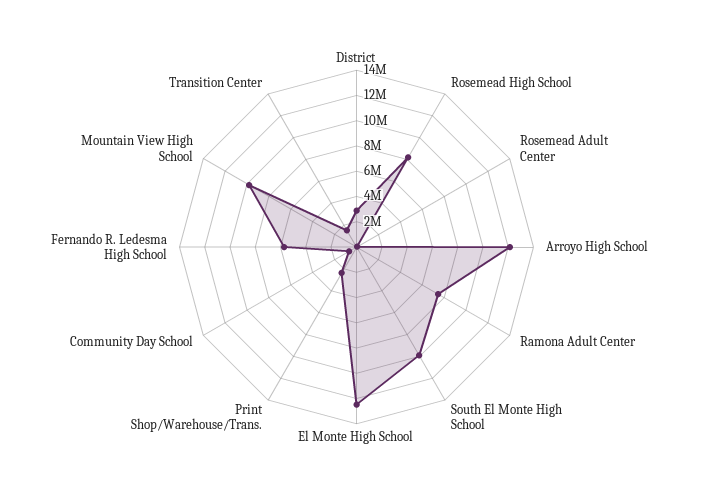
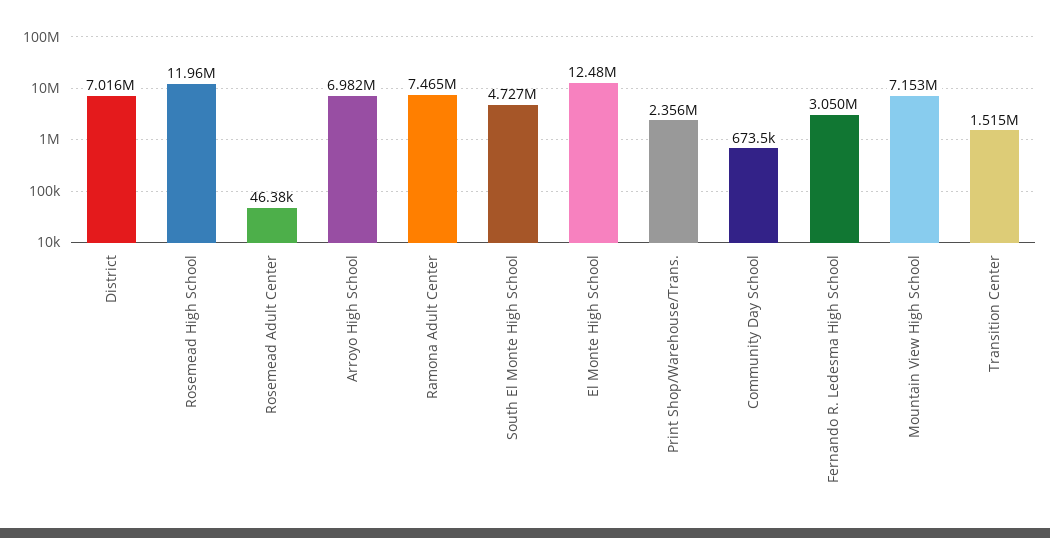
District: 3000000 -> 7016000
Rosemead High School: 8000000 -> 11960000
Arroyo High School: 12000000 -> 6982000
South El Monte High School: 10000000 -> 4727000
Fernando R. Ledesma High School: 6000000 -> 3050000
Mountain View High School: 10000000 -> 7153000

